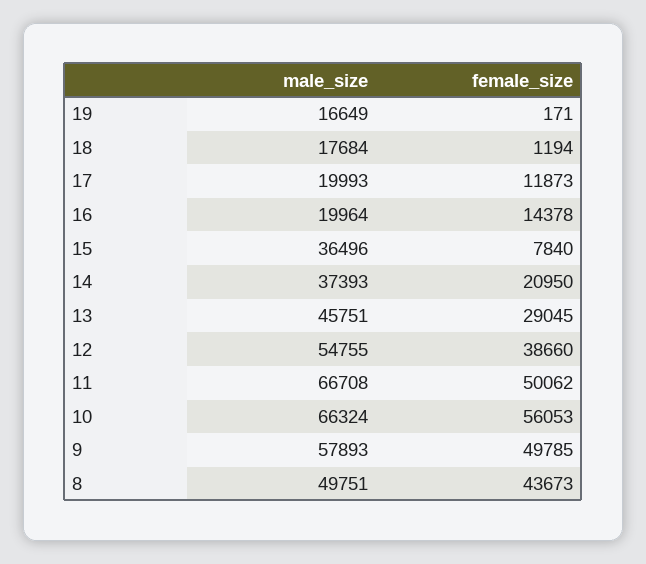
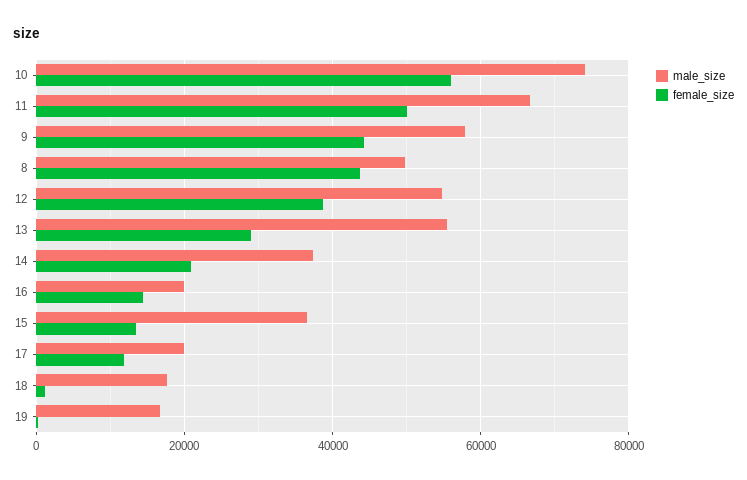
female_size, 15: 7840 -> 14000
male_size, 13: 45751 -> 56000
male_size, 10: 66324 -> 74000
female_size, 9: 49785 -> 44000

